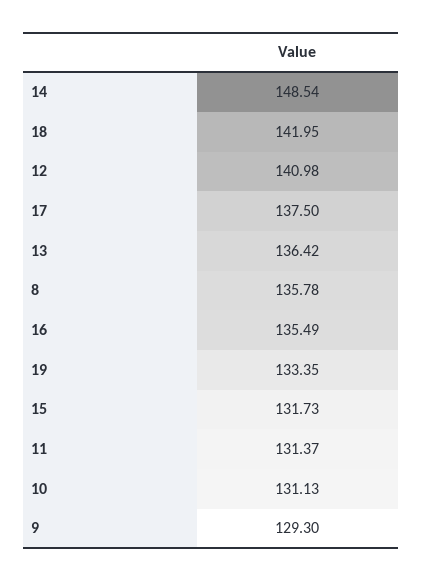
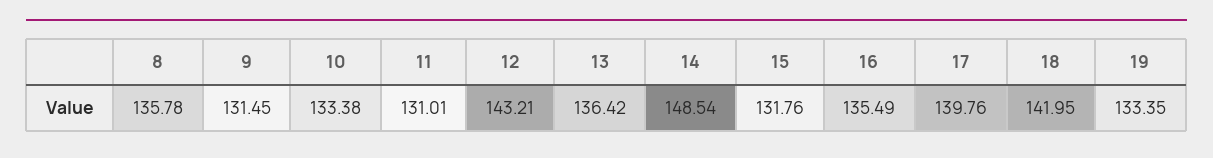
12: 140.98 -> 143.21
17: 137.5 -> 139.76
15: 131.73 -> 131.76
11: 131.37 -> 131.01
10: 131.13 -> 133.38
9: 129.3 -> 131.45

